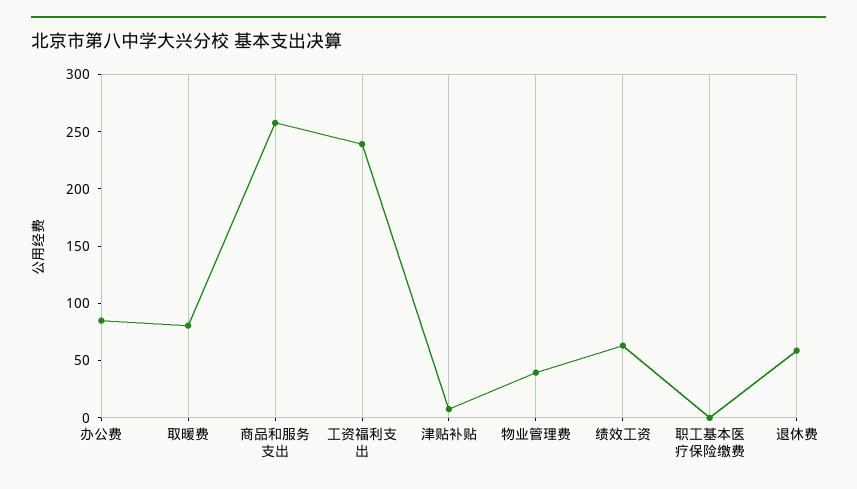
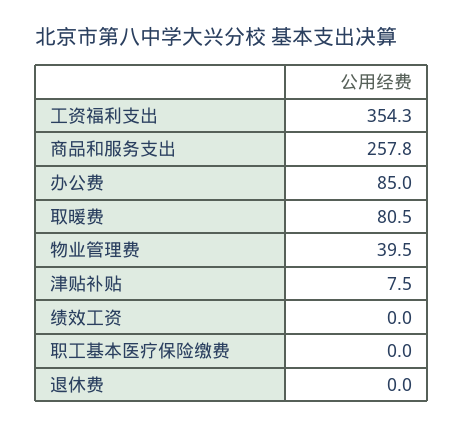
工资福利支出: 240 -> 354.3
绩效工资: 60 -> 0
退休费: 60 -> 0

